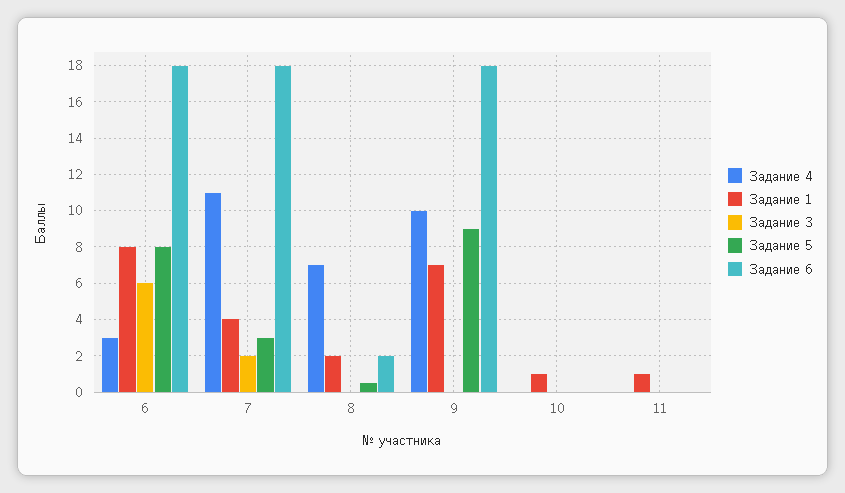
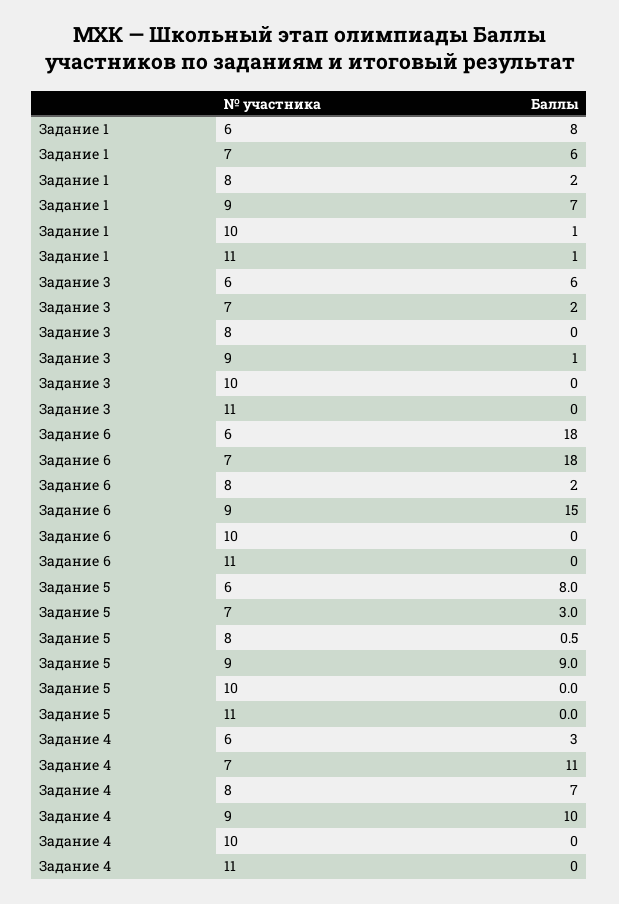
Задание 1, 7: 4 -> 6
Задание 3, 9: 0 -> 1
Задание 6, 9: 18 -> 15

